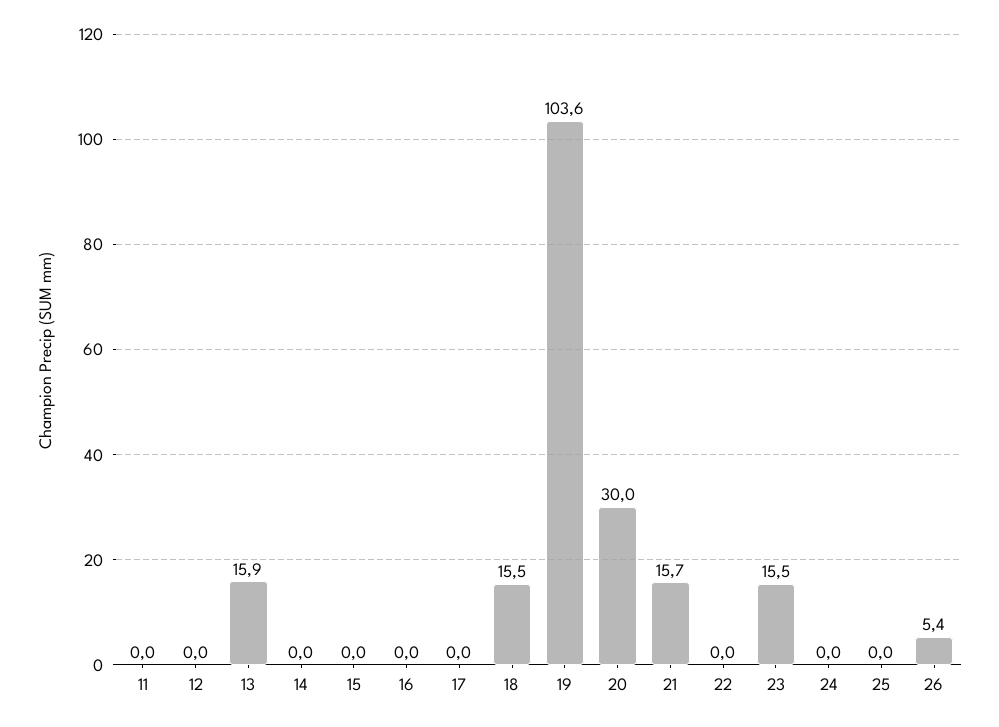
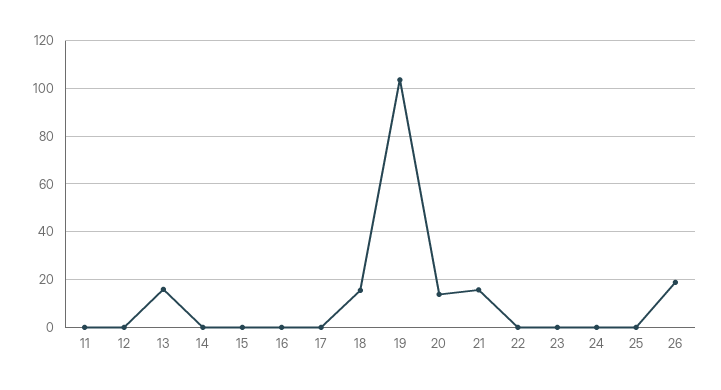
20: 30 -> 15
23: 15.5 -> 0
26: 5.4 -> 20

